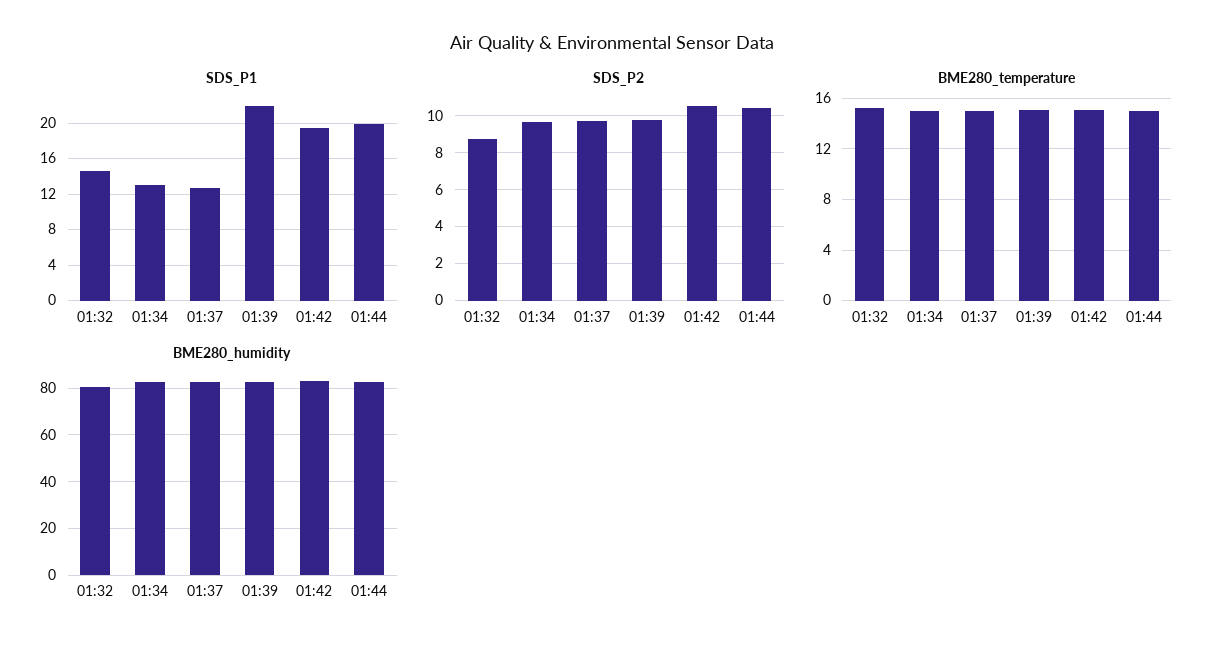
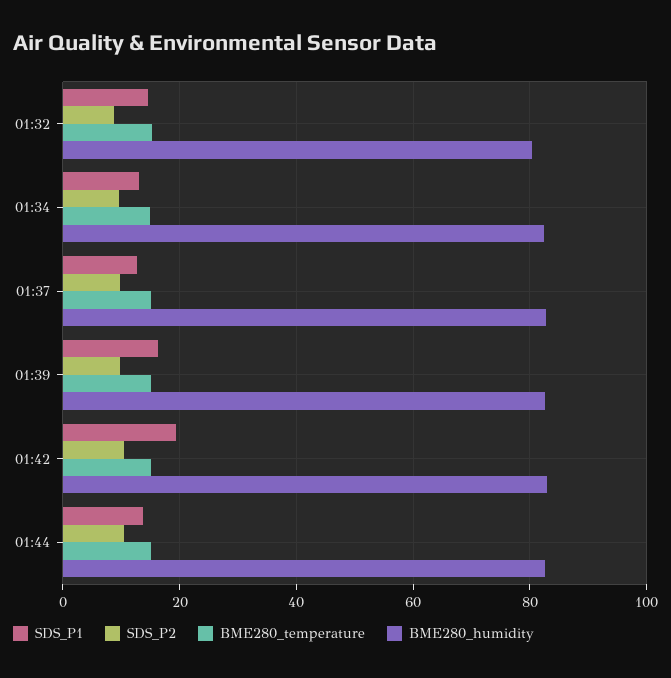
SDS_P1, 01:39: 22 -> 16
SDS_P1, 01:44: 20 -> 14

